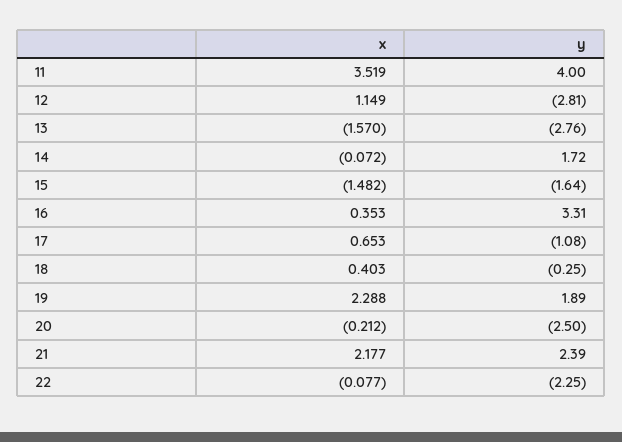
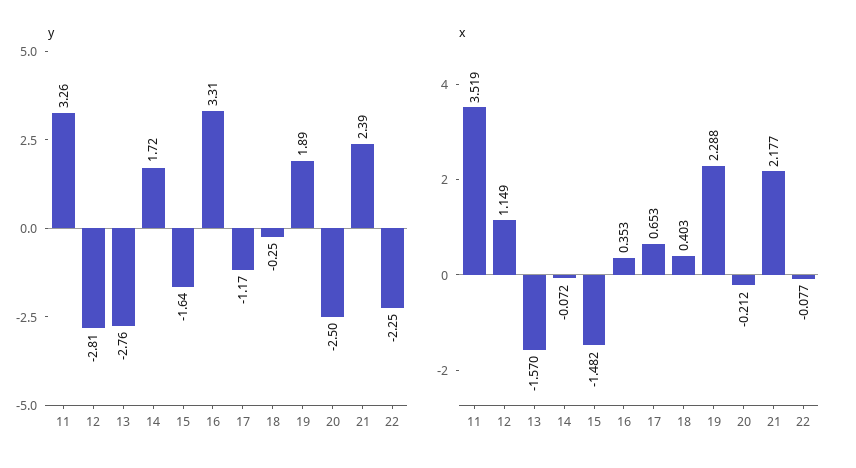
y, 11: 4 -> 3.26
y, 17: -1.08 -> -1.17

